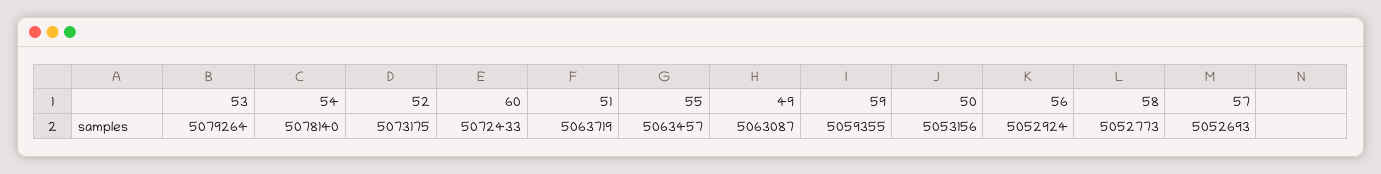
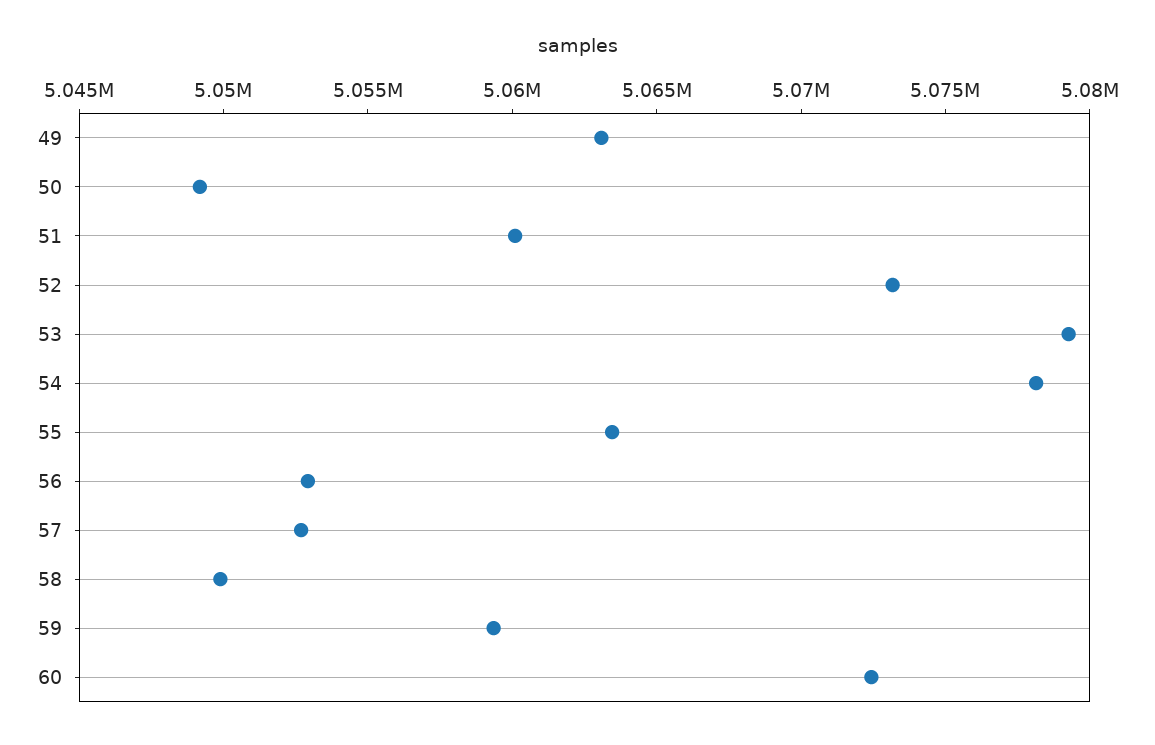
51: 5063719 -> 5060000
50: 5053156 -> 5049000
58: 5052773 -> 5050000

